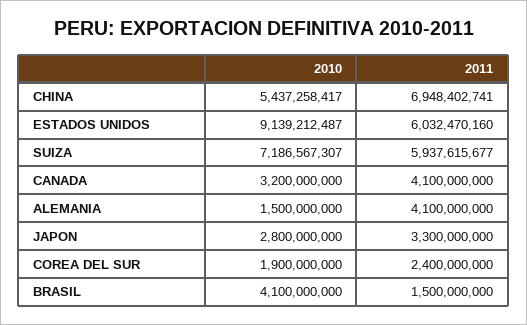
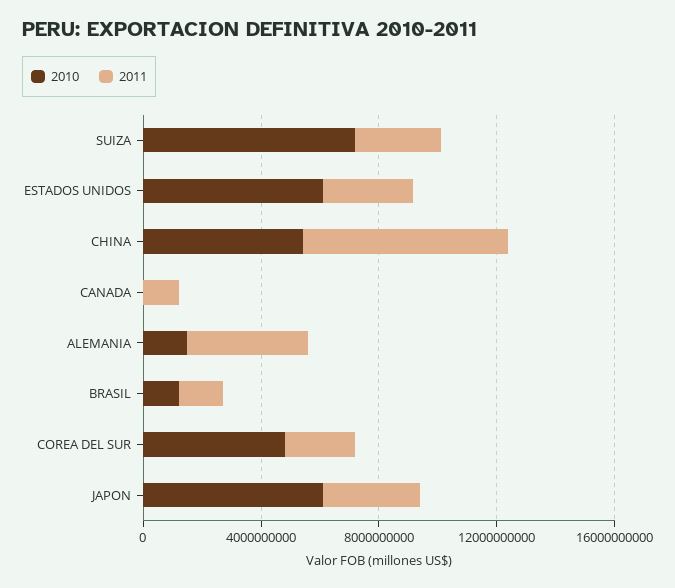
2010, ESTADOS UNIDOS: 9139212487 -> 6000000000
2011, ESTADOS UNIDOS: 6032470160 -> 3000000000
2011, SUIZA: 5937615677 -> 3000000000
2010, CANADA: 3200000000 -> 0
2011, CANADA: 4100000000 -> 1000000000
2010, JAPON: 2800000000 -> 6000000000
2010, COREA DEL SUR: 1900000000 -> 5000000000
2010, BRASIL: 4100000000 -> 1000000000

